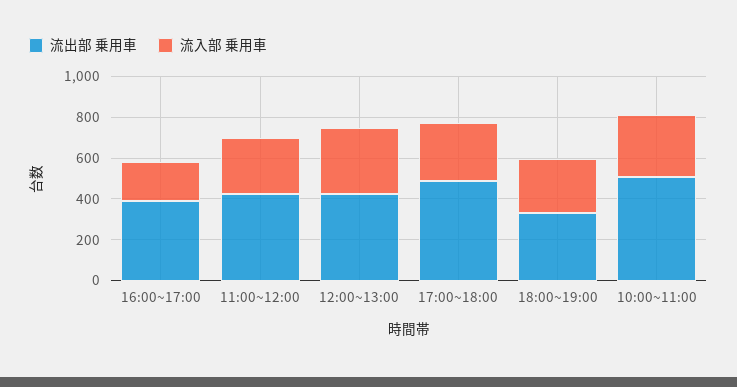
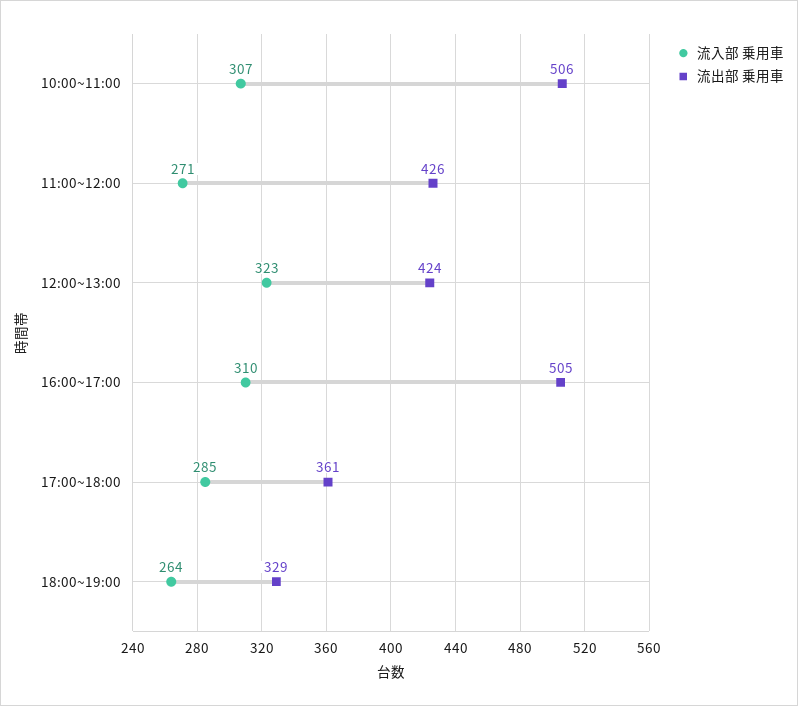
流出部 乗用車, 16:00~17:00: 400 -> 505
流入部 乗用車, 16:00~17:00: 200 -> 310
流出部 乗用車, 17:00~18:00: 500 -> 361

